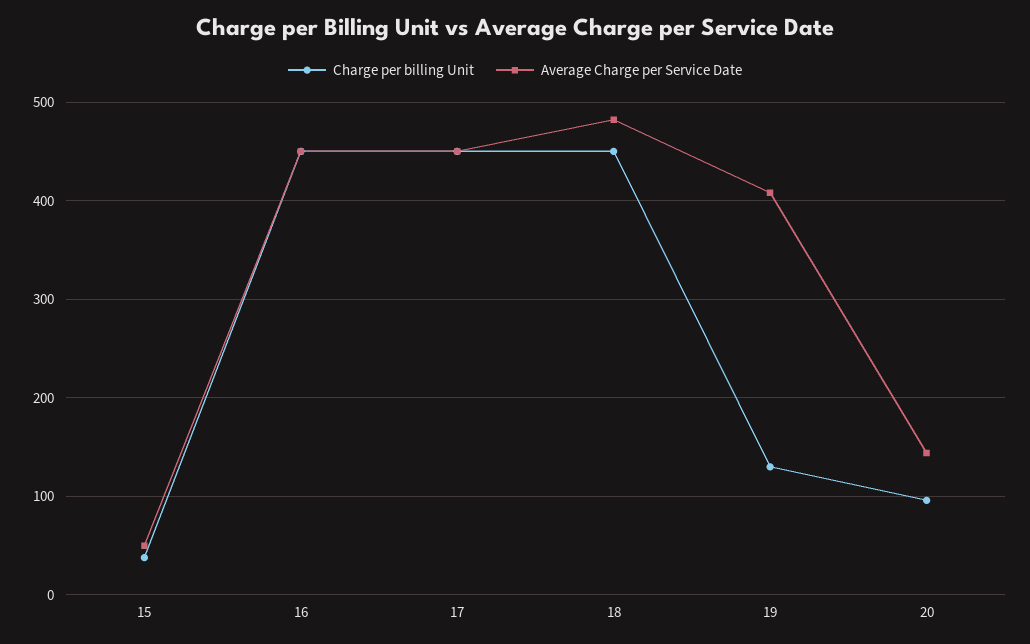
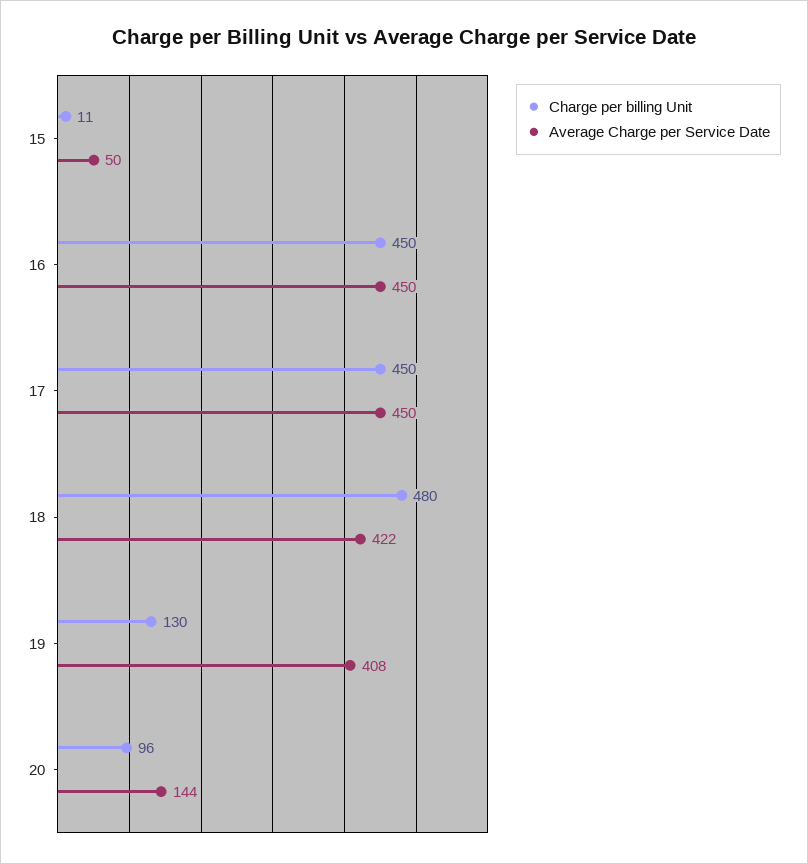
Charge per billing Unit, 15: 40 -> 11
Charge per billing Unit, 18: 450 -> 480
Average Charge per Service Date, 18: 480 -> 422

